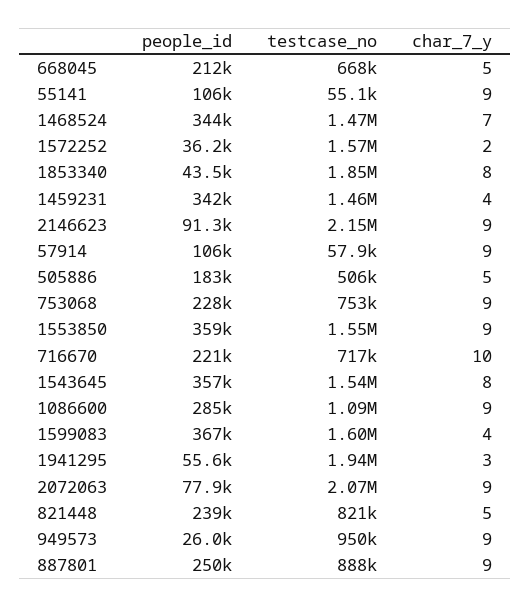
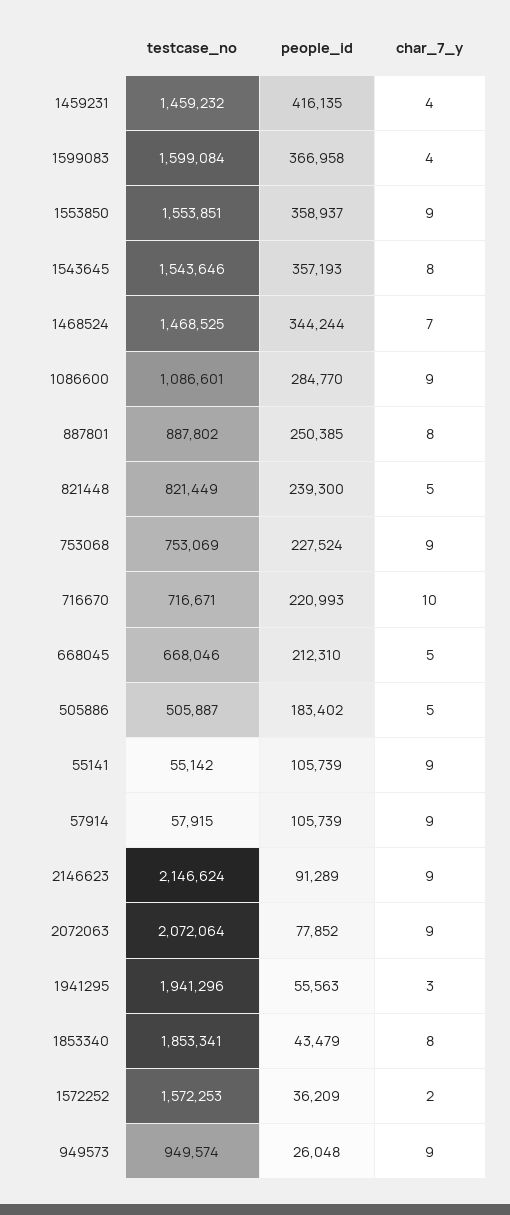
people_id, 1459231: 342000 -> 416135
char_7_y, 887801: 9 -> 8

